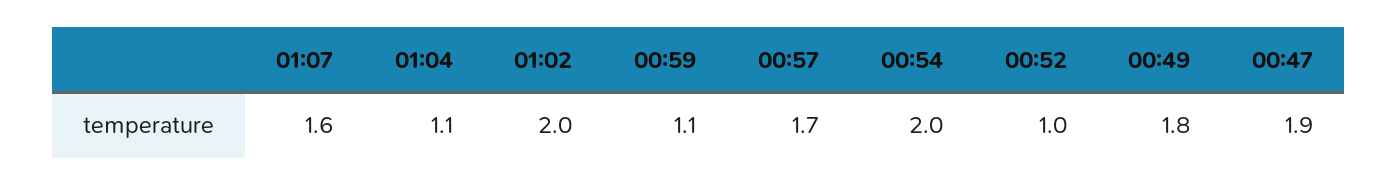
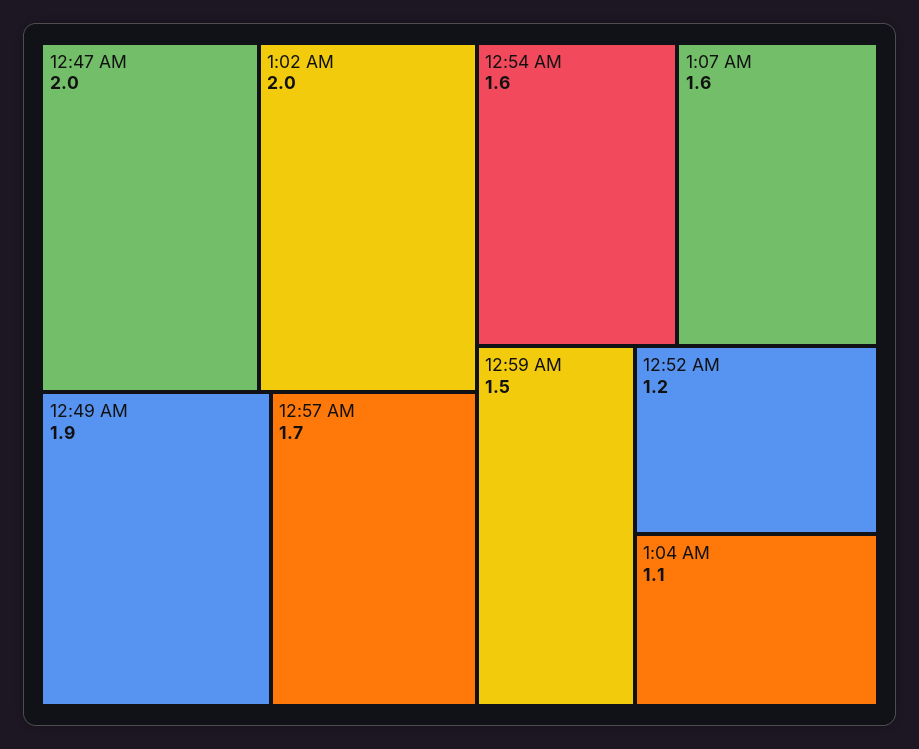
00:59: 1.1 -> 1.5
00:54: 2 -> 1.6
00:52: 1 -> 1.2
00:49: 1.8 -> 1.9
00:47: 1.9 -> 2

